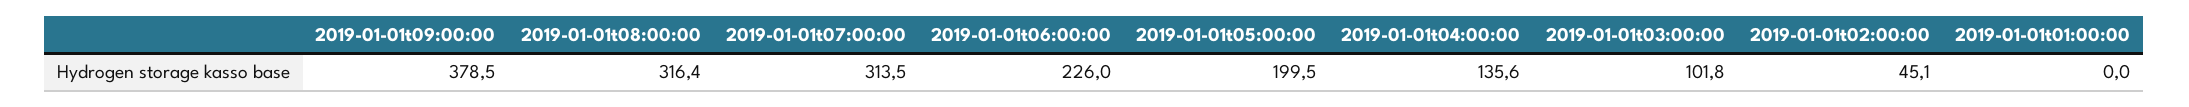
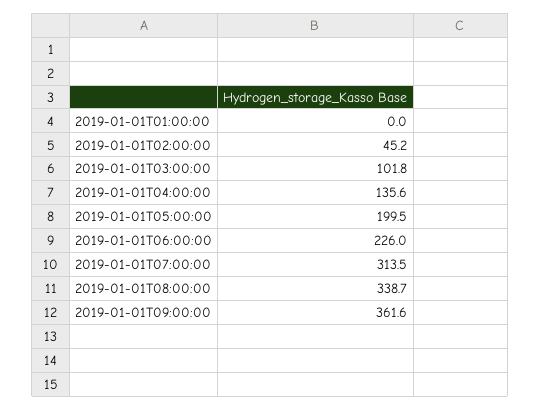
2019-01-01t09:00:00: 378.5 -> 361.6
2019-01-01t08:00:00: 316.4 -> 338.7
2019-01-01t02:00:00: 45.1 -> 45.2

